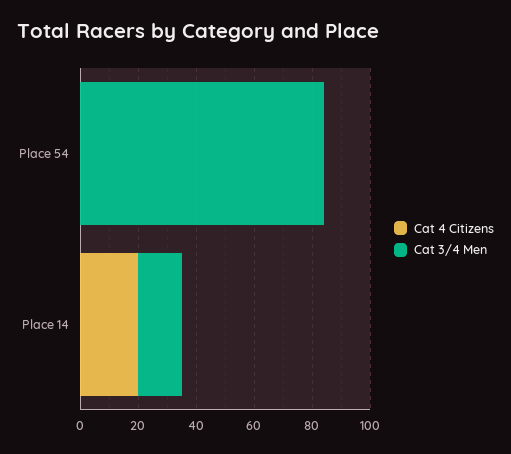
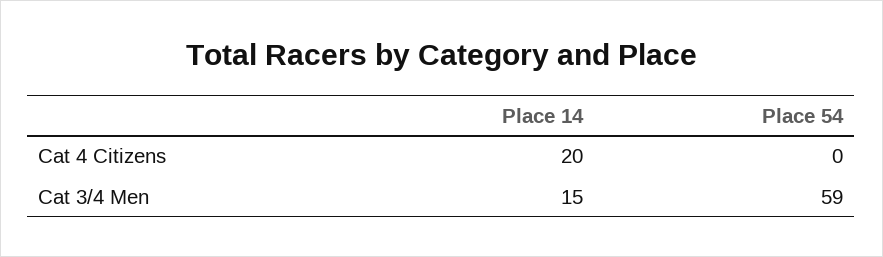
Cat 3/4 Men, Place 54: 85 -> 59

